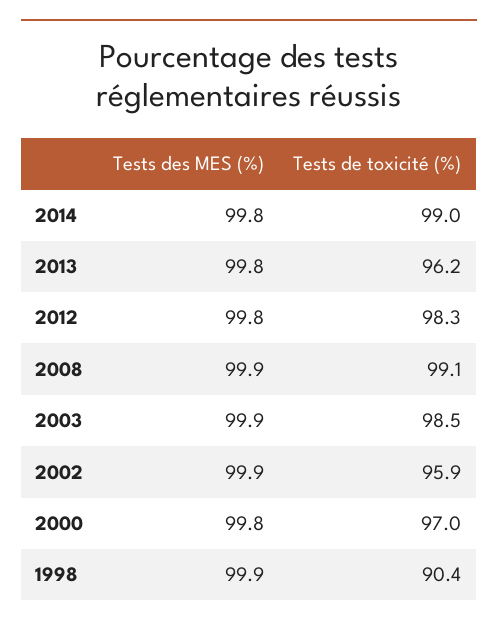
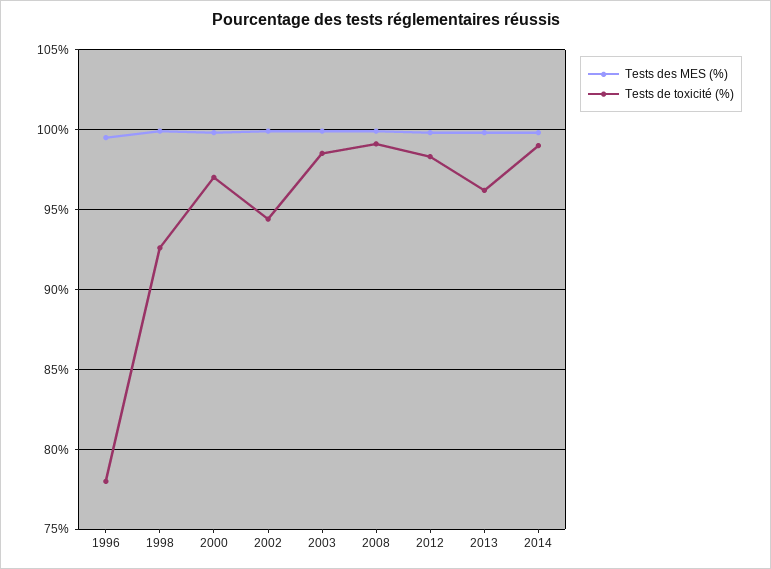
Tests de toxicité (%), 2002: 95.9 -> 94.5
Tests de toxicité (%), 1998: 90.4 -> 92.5
Tests des MES (%), 1996: none -> 99.5
Tests de toxicité (%), 1996: none -> 78

